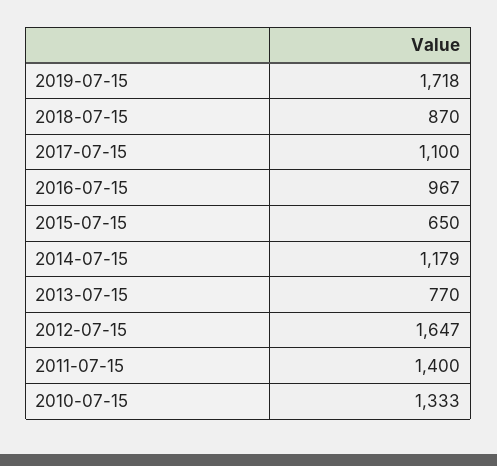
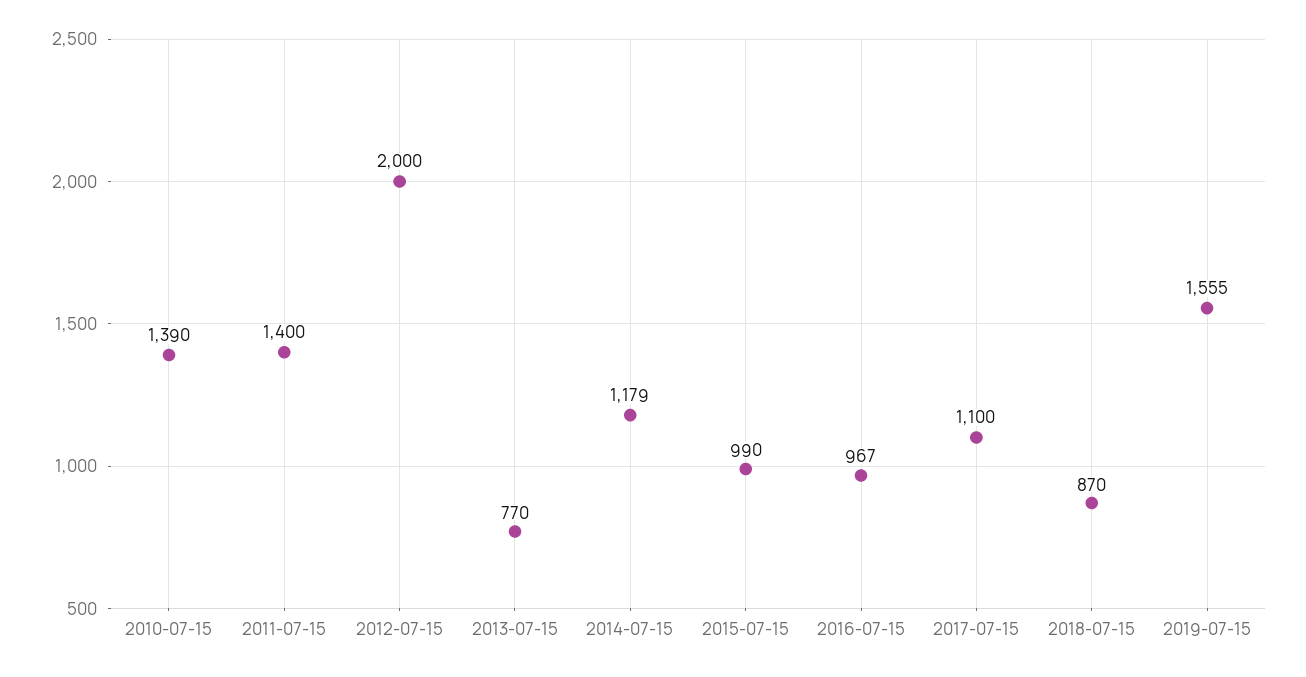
2019-07-15: 1718 -> 1555
2015-07-15: 650 -> 990
2012-07-15: 1647 -> 2000
2010-07-15: 1333 -> 1390

